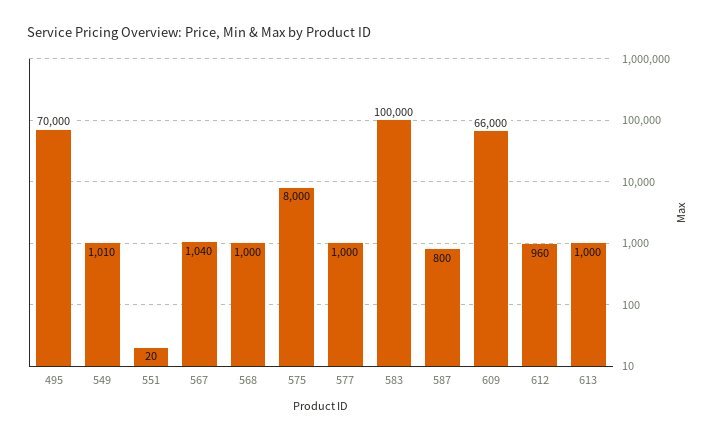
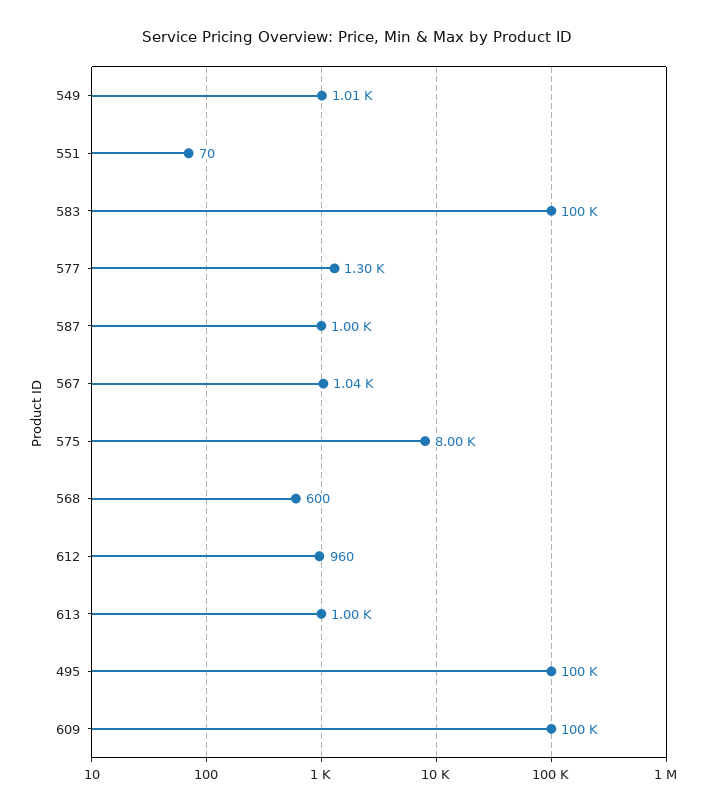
495: 70000 -> 100000
551: 20 -> 70
568: 1000 -> 600
577: 1000 -> 1300
587: 800 -> 1000
609: 66000 -> 100000

